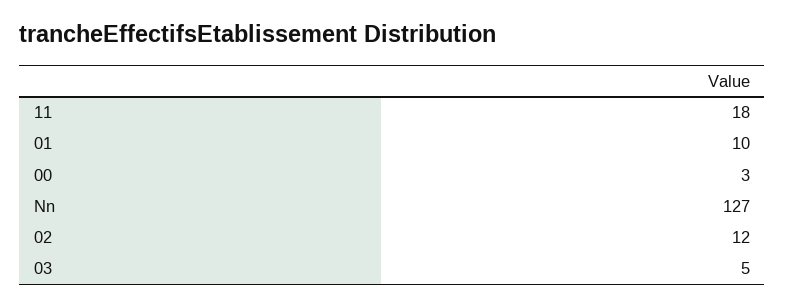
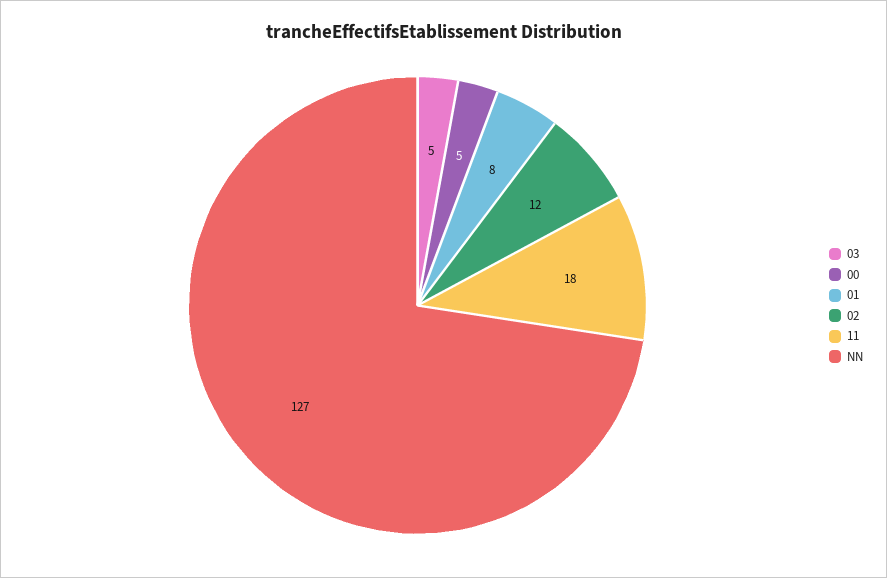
01: 10 -> 8
00: 3 -> 5

